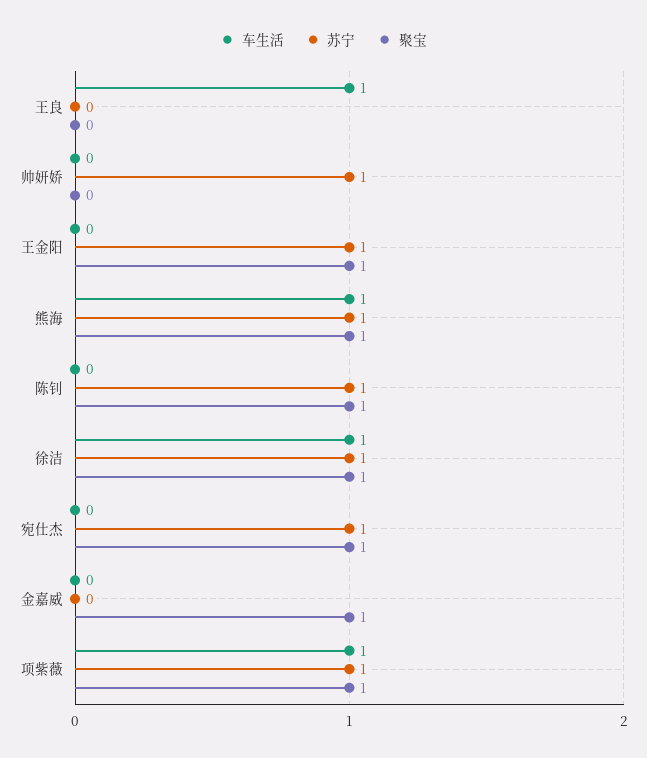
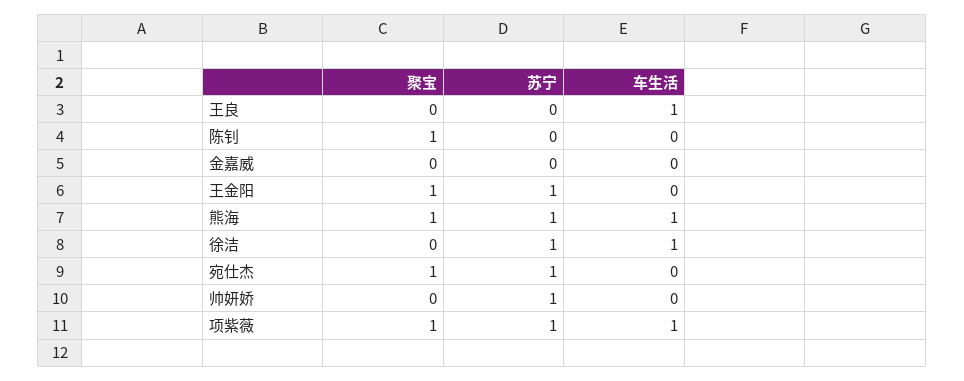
苏宁, 陈钊: 1 -> 0
聚宝, 徐洁: 1 -> 0
聚宝, 金嘉威: 1 -> 0

